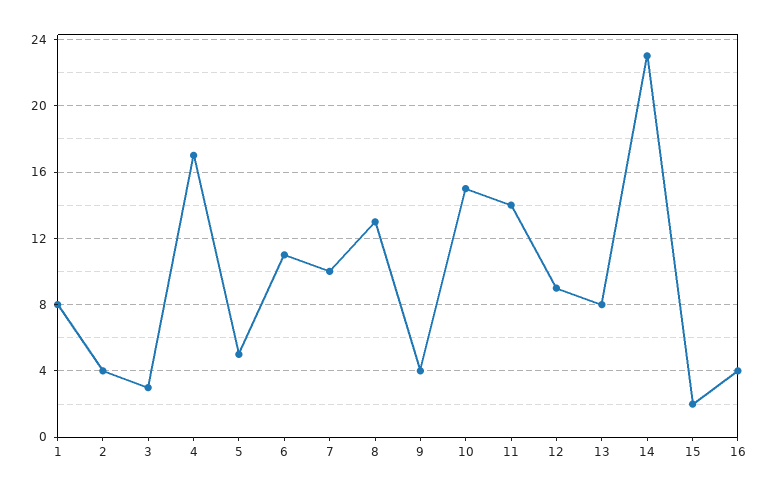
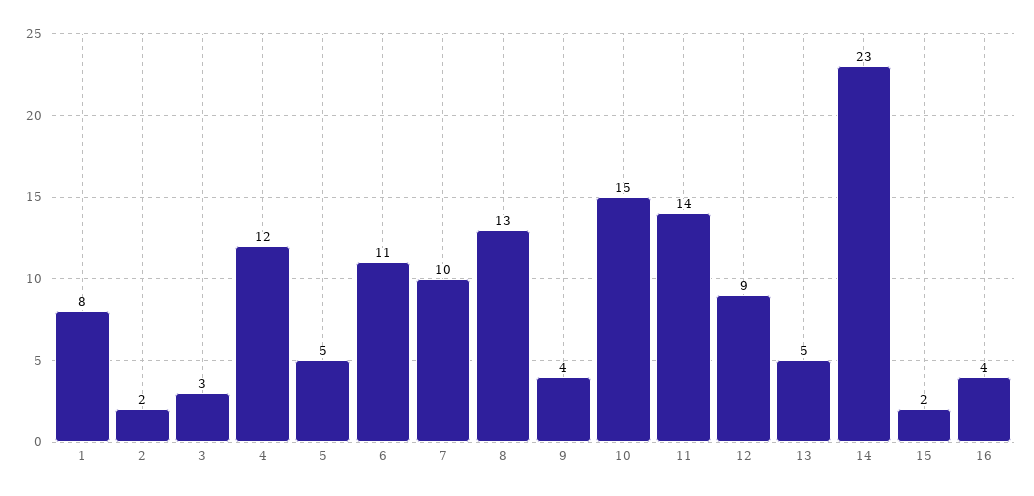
2: 4 -> 2
4: 17 -> 12
13: 8 -> 5

